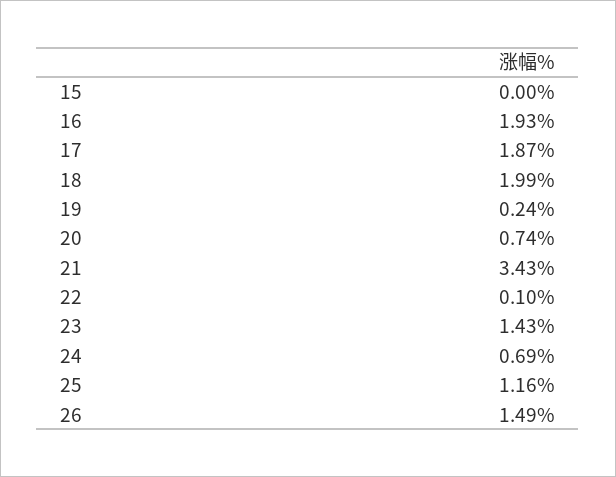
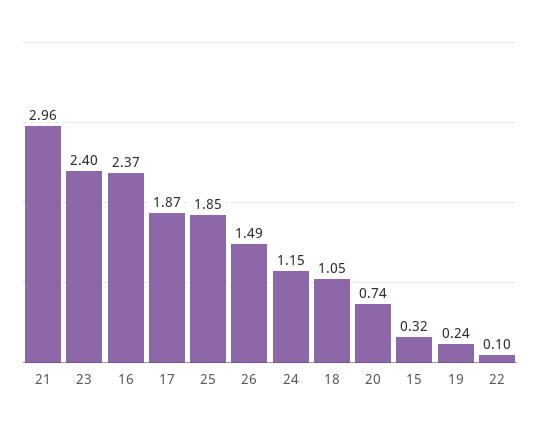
15: 0 -> 0.32
16: 1.93 -> 2.37
18: 1.99 -> 1.05
21: 3.43 -> 2.96
23: 1.43 -> 2.4
24: 0.69 -> 1.15
25: 1.16 -> 1.85

